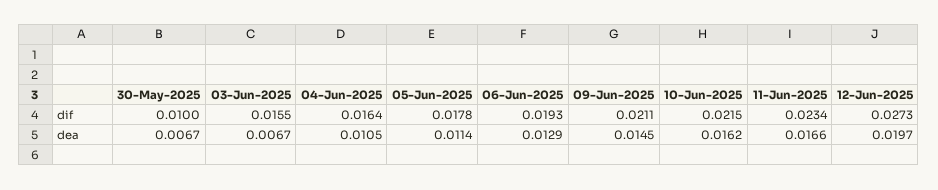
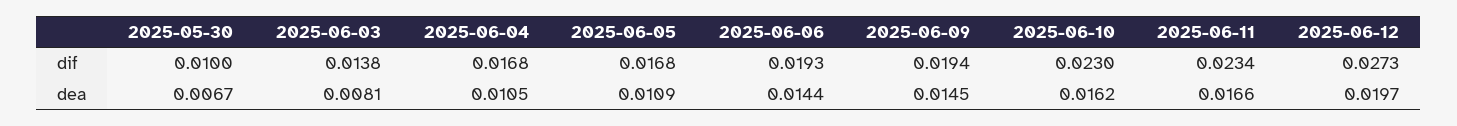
03-Jun-2025, dif: 0.0155 -> 0.0138
04-Jun-2025, dif: 0.0164 -> 0.0168
05-Jun-2025, dif: 0.0178 -> 0.0168
09-Jun-2025, dif: 0.0211 -> 0.0194
10-Jun-2025, dif: 0.0215 -> 0.023
03-Jun-2025, dea: 0.0067 -> 0.0081
05-Jun-2025, dea: 0.0114 -> 0.0109
06-Jun-2025, dea: 0.0129 -> 0.0144

